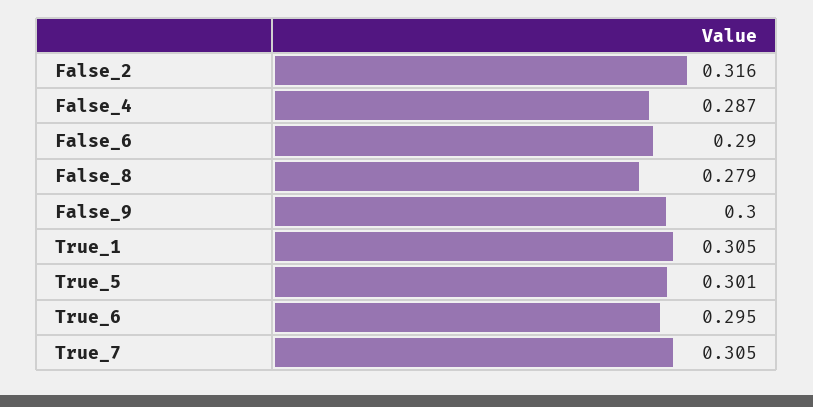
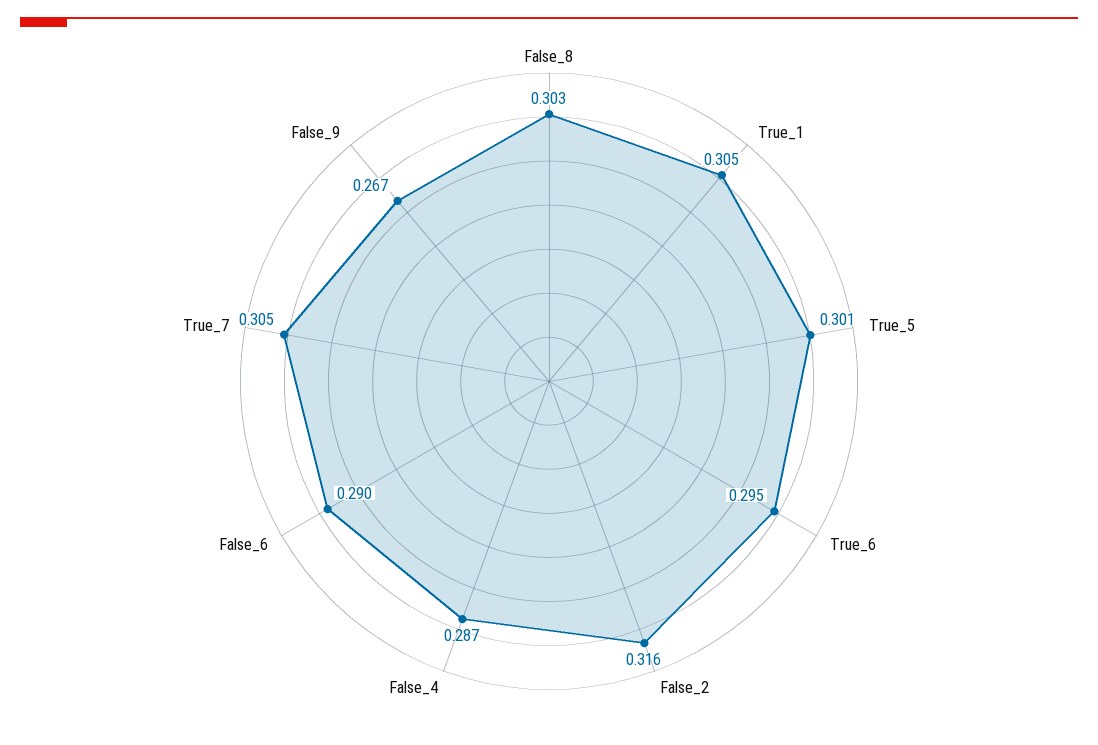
False_8: 0.279 -> 0.303
False_9: 0.3 -> 0.267

